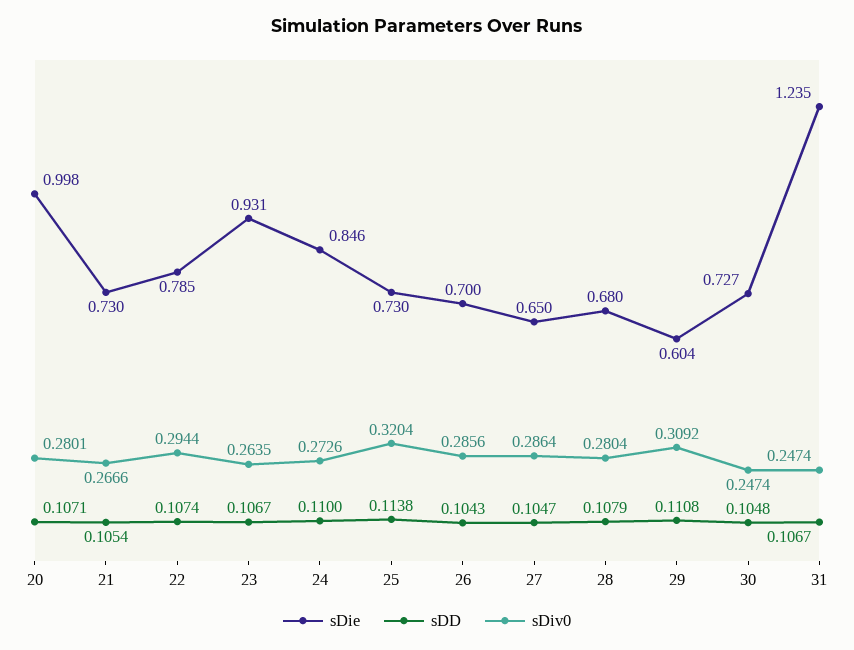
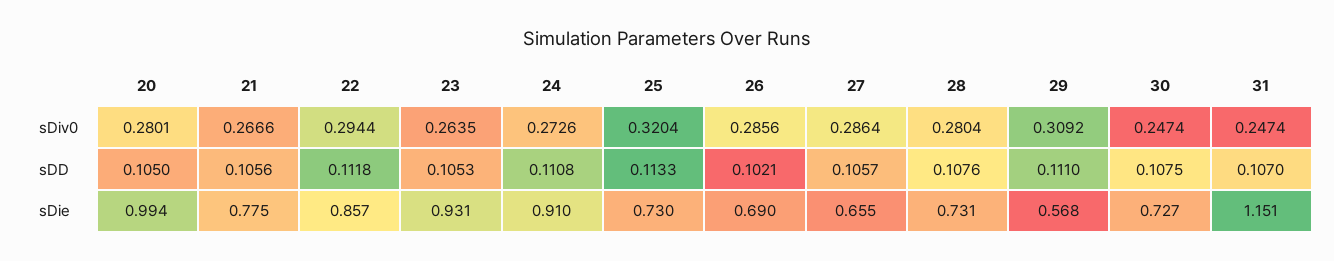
sDie, 20: 0.998 -> 0.994
sDD, 20: 0.1071 -> 0.105
sDie, 21: 0.73 -> 0.775
sDD, 21: 0.1054 -> 0.1056
sDie, 22: 0.785 -> 0.857
sDD, 22: 0.1074 -> 0.1118
sDD, 23: 0.1067 -> 0.1053
sDie, 24: 0.846 -> 0.91
sDD, 24: 0.11 -> 0.1108
sDD, 25: 0.1138 -> 0.1133
sDie, 26: 0.7 -> 0.69
sDD, 26: 0.1043 -> 0.1021
sDie, 27: 0.65 -> 0.655
sDD, 27: 0.1047 -> 0.1057
sDie, 28: 0.68 -> 0.731
sDD, 28: 0.1079 -> 0.1076
sDie, 29: 0.604 -> 0.568
sDD, 29: 0.1108 -> 0.111
sDD, 30: 0.1048 -> 0.1075
sDie, 31: 1.235 -> 1.151
sDD, 31: 0.1067 -> 0.107

